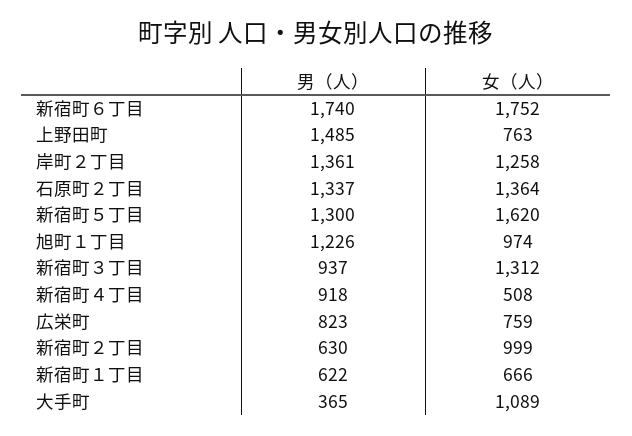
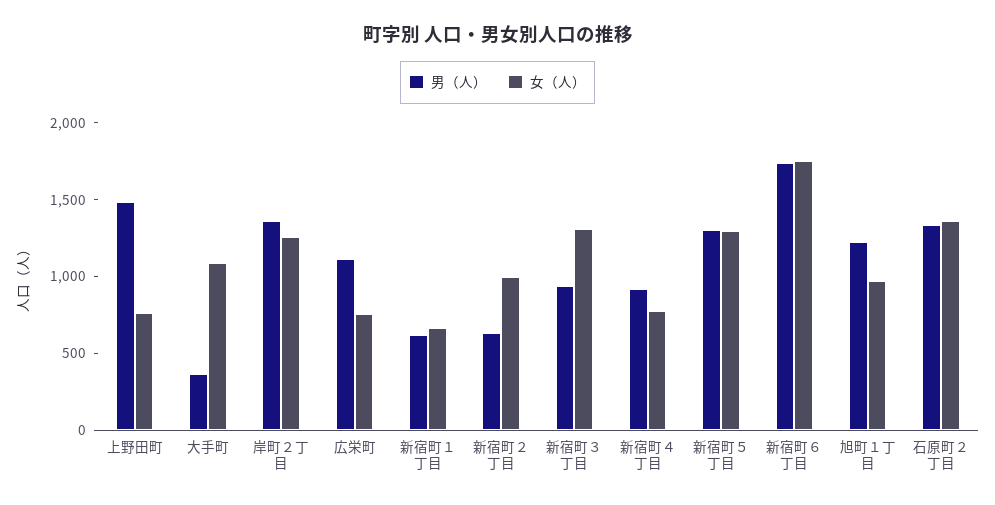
女（人）, 新宿町５丁目: 1620 -> 1300
女（人）, 新宿町４丁目: 508 -> 800
男（人）, 広栄町: 823 -> 1100

